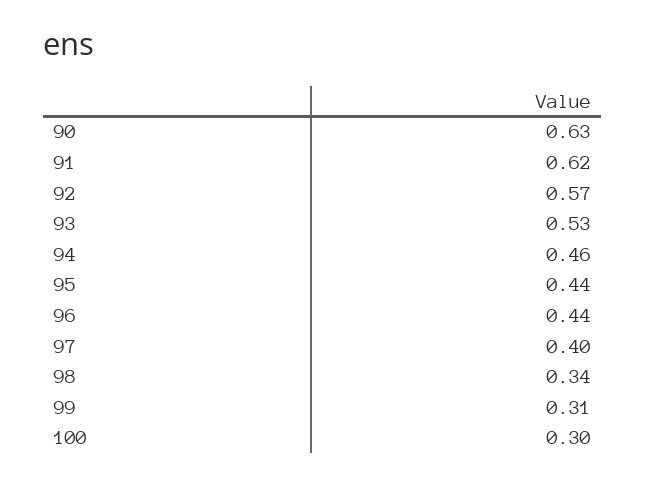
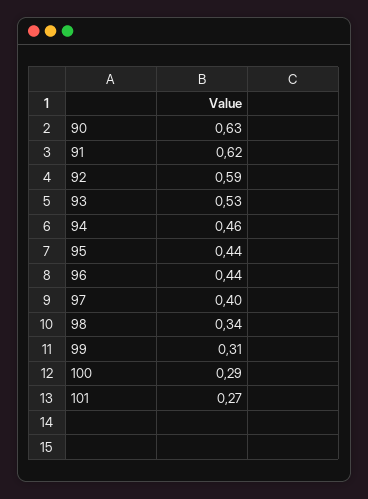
92: 0.57 -> 0.59
100: 0.3 -> 0.29
101: none -> 0.27

